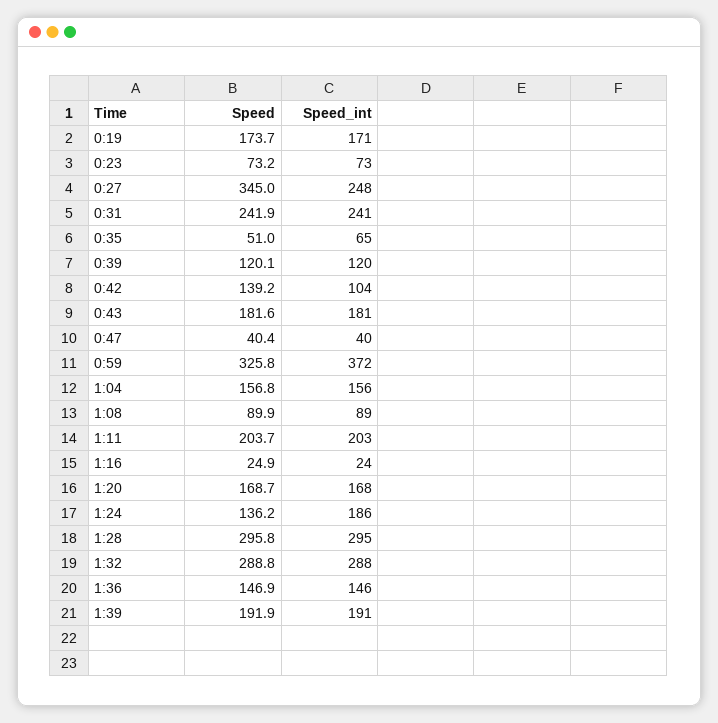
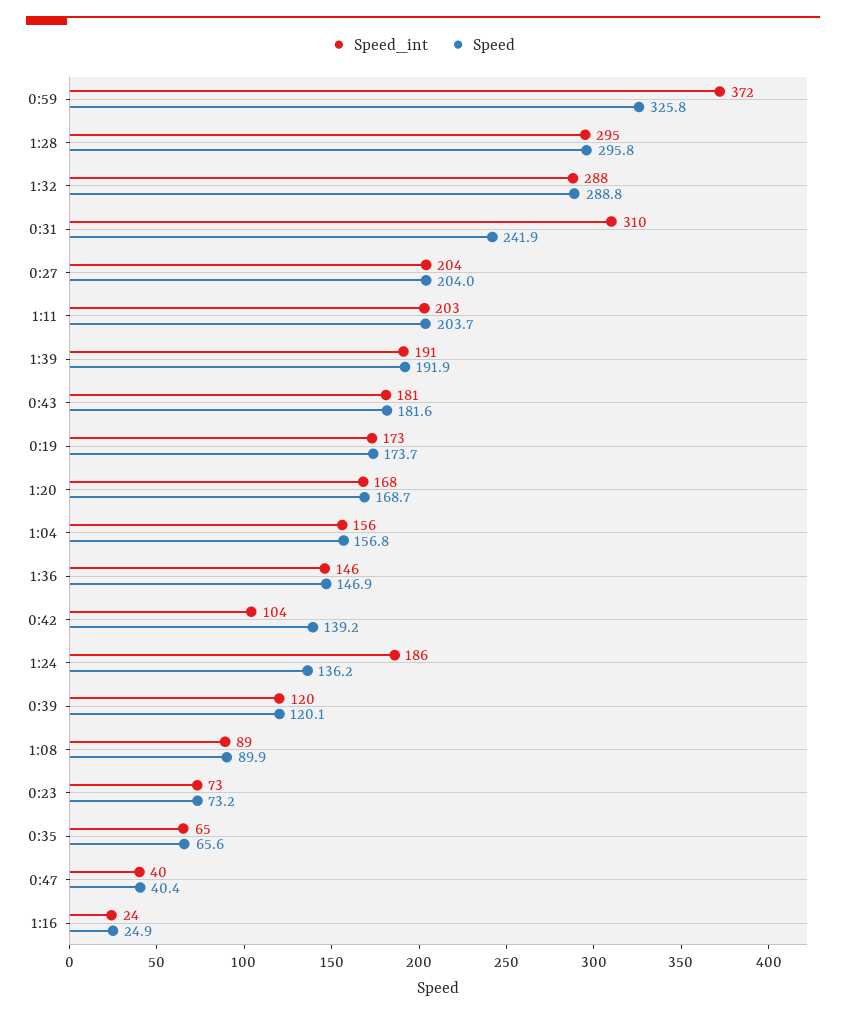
Speed_int, 0:19: 171 -> 173
Speed, 0:27: 345 -> 204
Speed_int, 0:27: 248 -> 204
Speed_int, 0:31: 241 -> 310
Speed, 0:35: 51 -> 65.6

